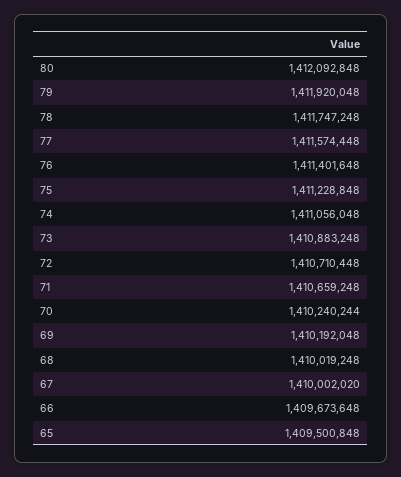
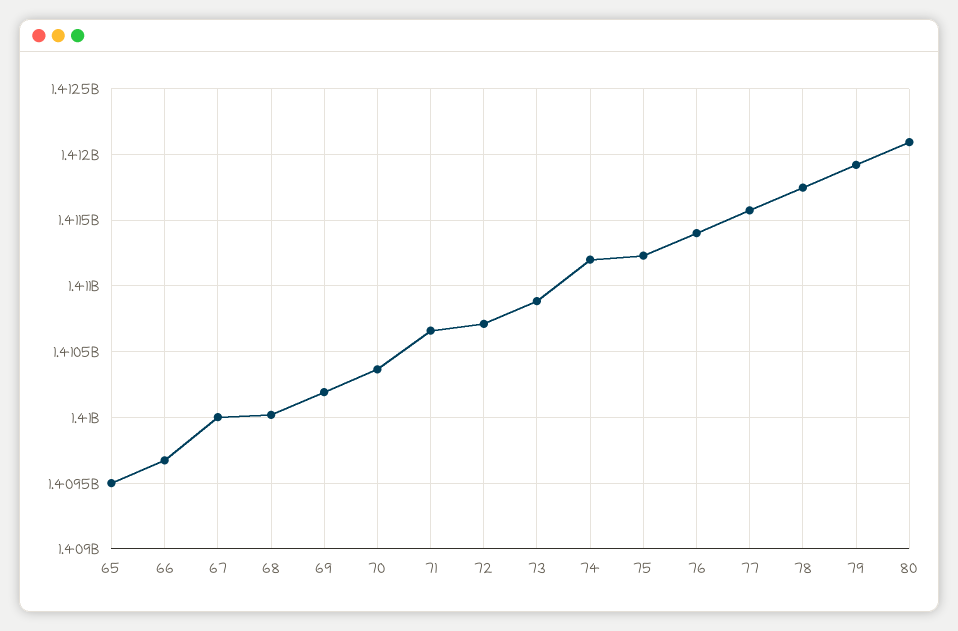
74: 1411056048 -> 1411200000
70: 1410240244 -> 1410350000

